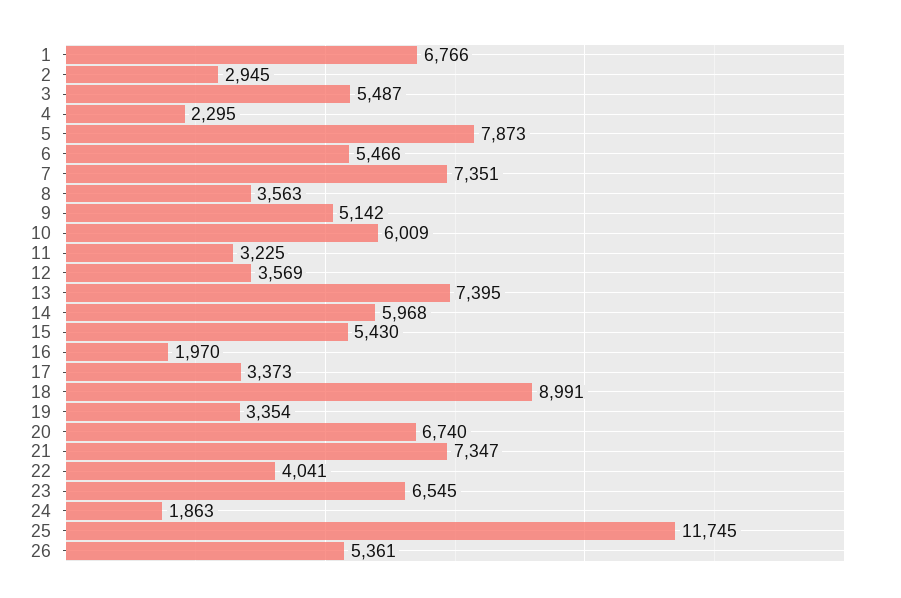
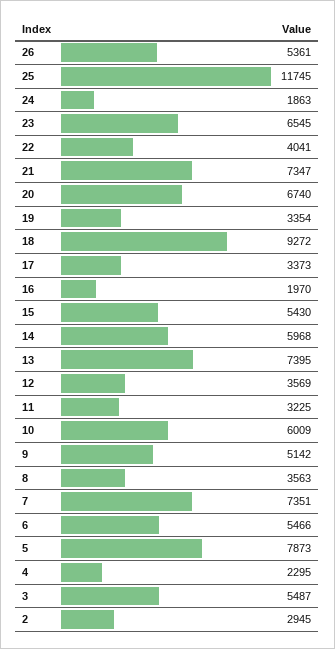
1: 6766 -> none
18: 8991 -> 9272

